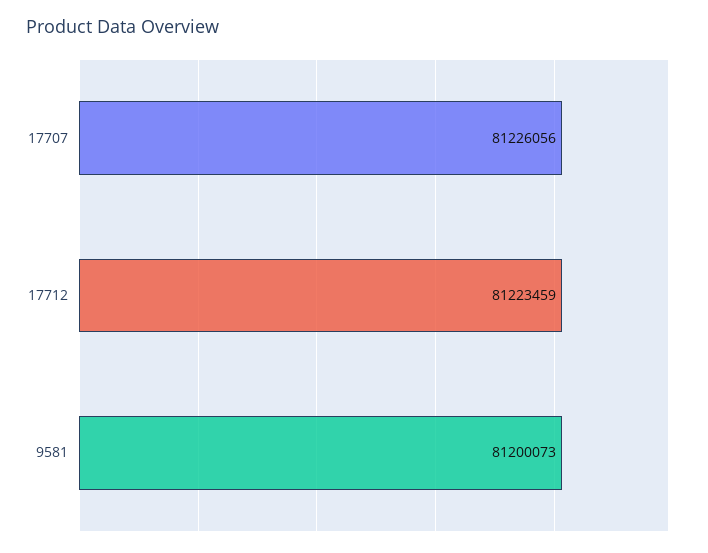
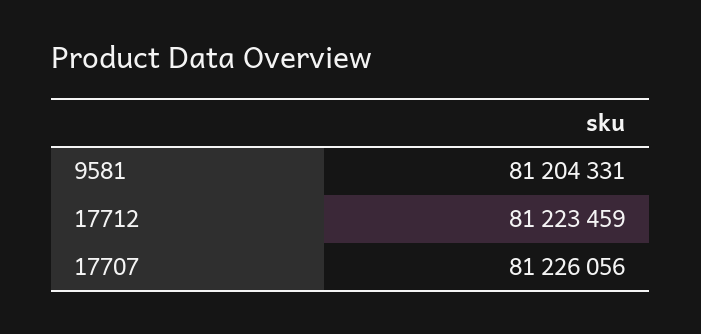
9581: 81200073 -> 81204331

